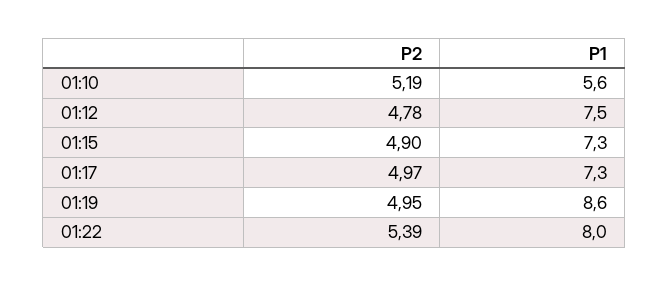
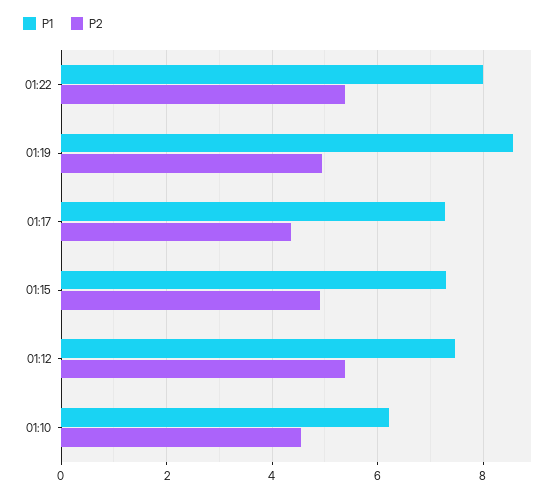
P2, 01:10: 5.19 -> 4.6
P1, 01:10: 5.6 -> 6.2
P2, 01:12: 4.78 -> 5.4
P2, 01:17: 4.97 -> 4.4

